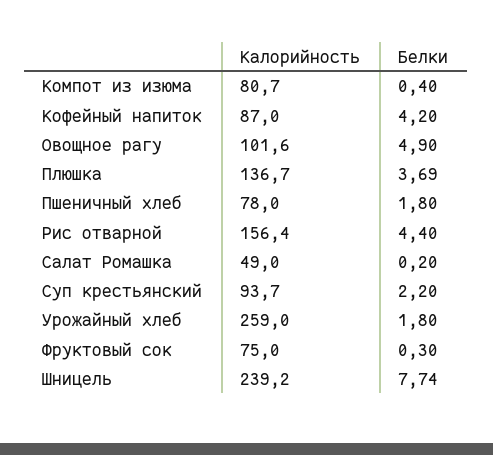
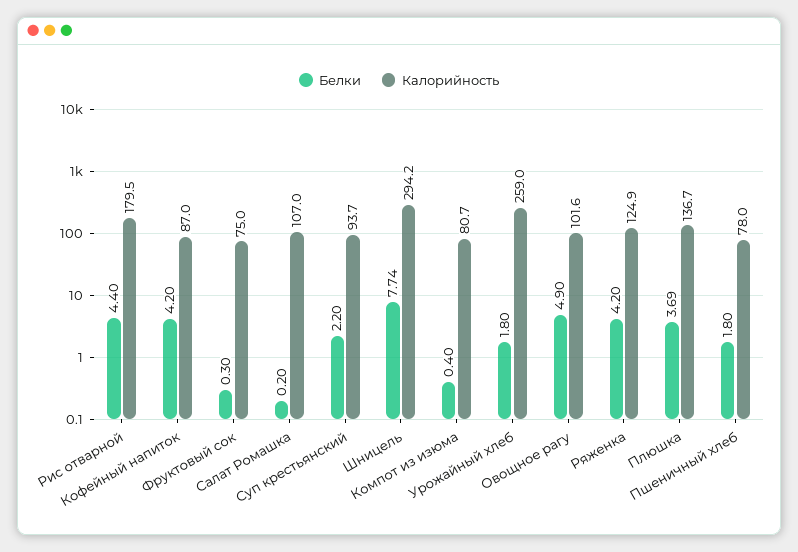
Калорийность, Рис отварной: 156.4 -> 179.5
Калорийность, Салат Ромашка: 49 -> 107
Калорийность, Шницель: 239.2 -> 294.2
Белки, Ряженка: none -> 4.2
Калорийность, Ряженка: none -> 124.9

